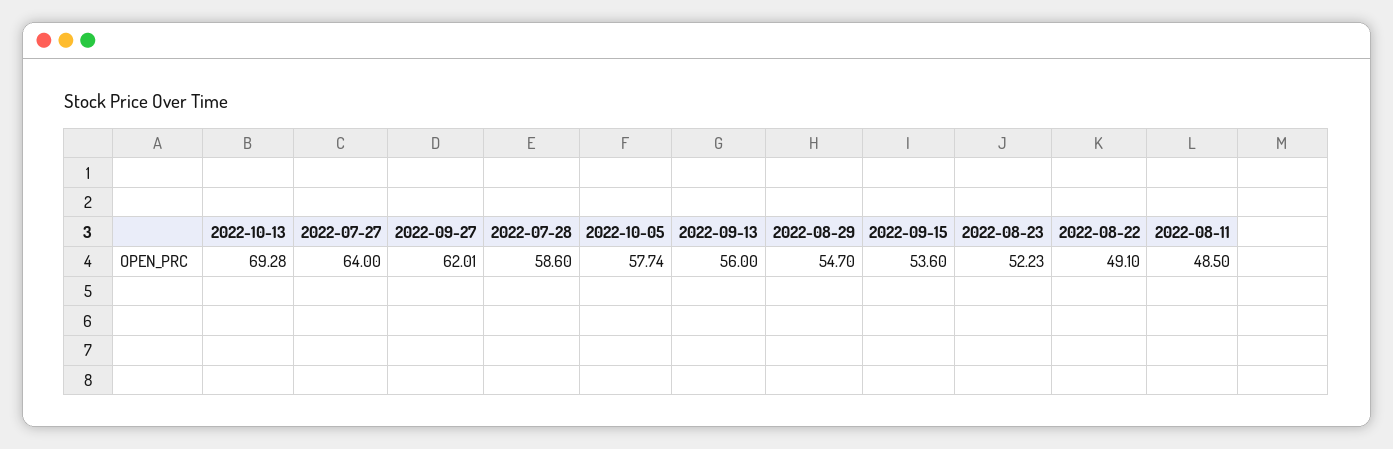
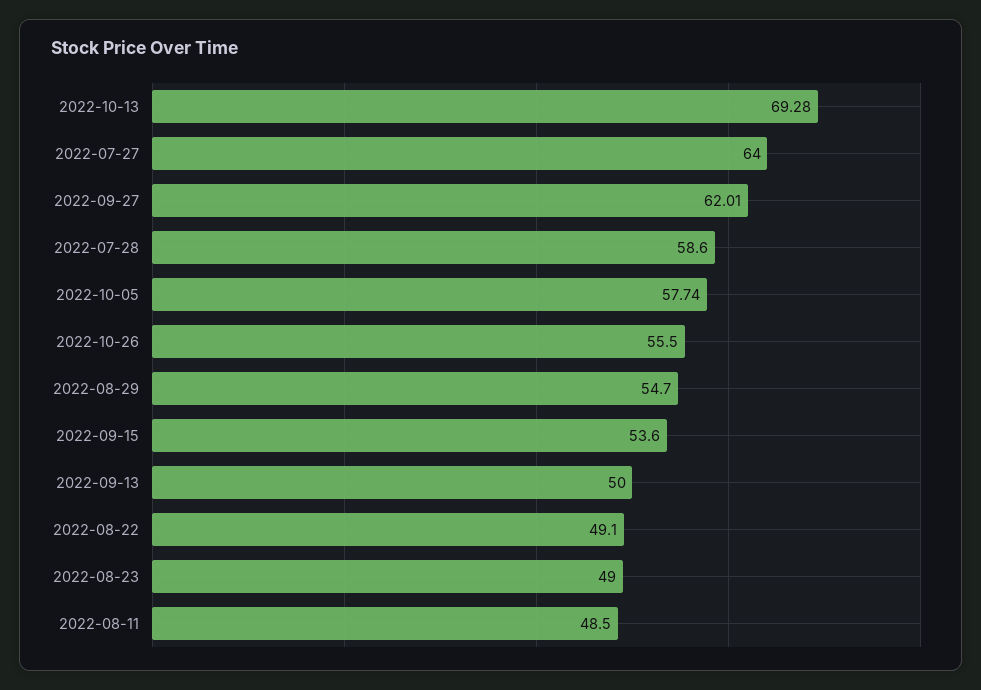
2022-09-13: 56 -> 50
2022-08-23: 52.23 -> 49
2022-10-26: none -> 55.5

